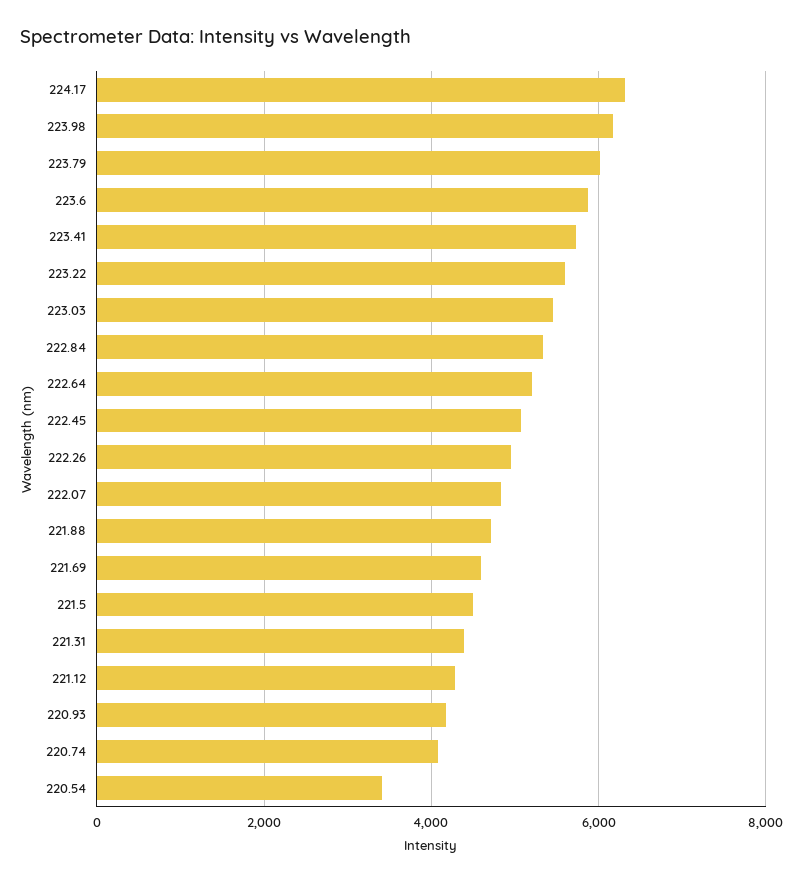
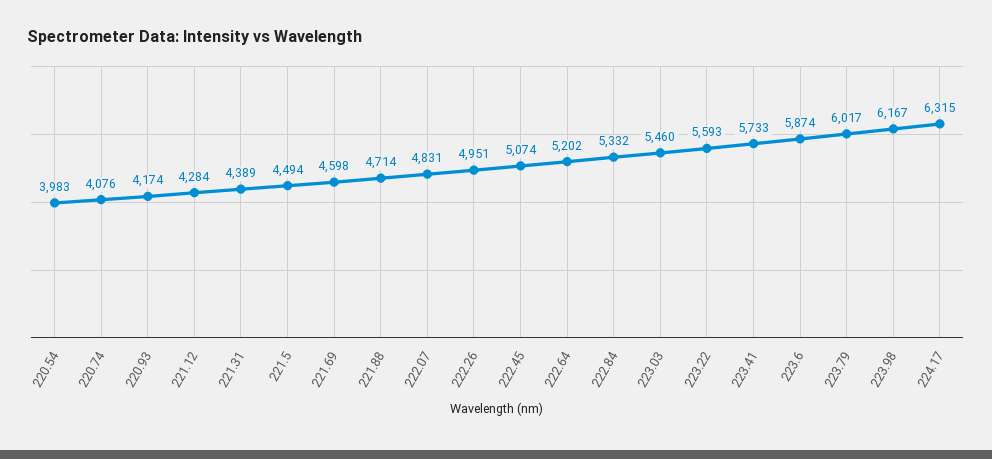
220.54: 3400 -> 3983

